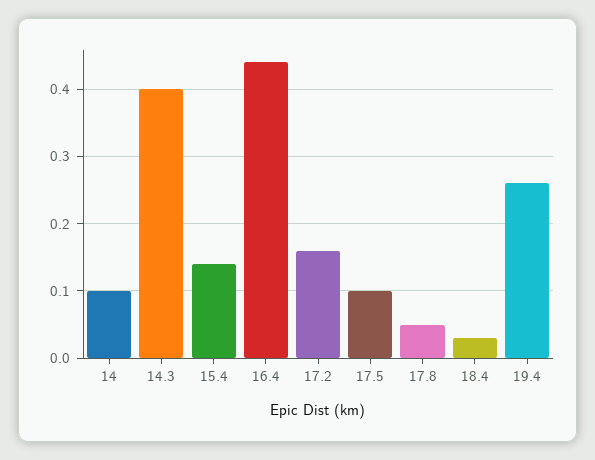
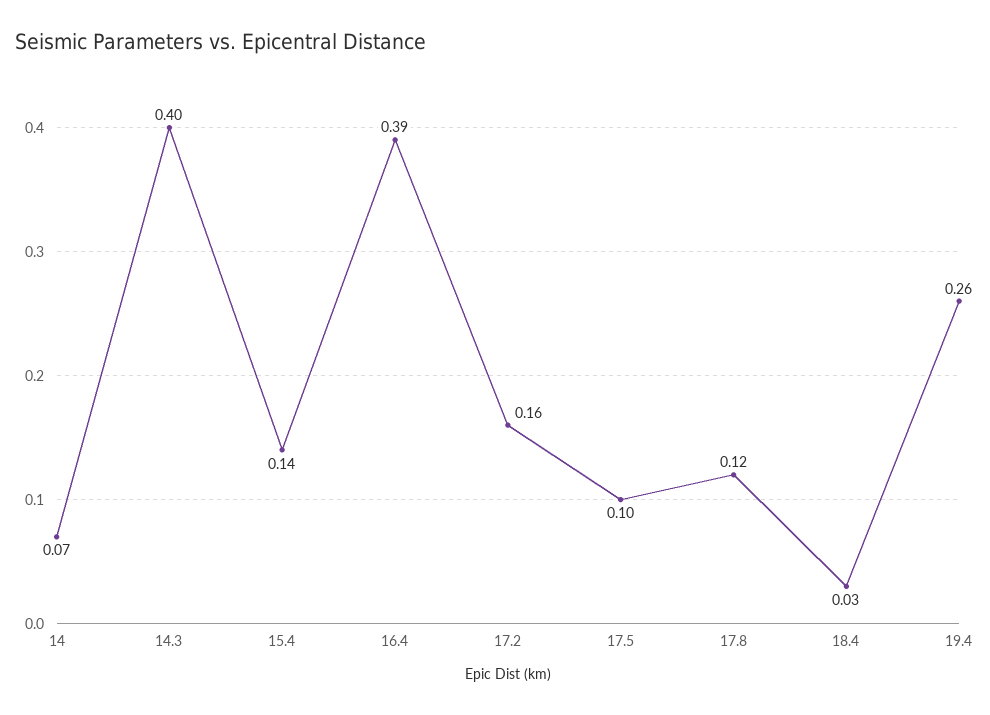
14: 0.1 -> 0.07
16.4: 0.44 -> 0.39
17.8: 0.05 -> 0.12

